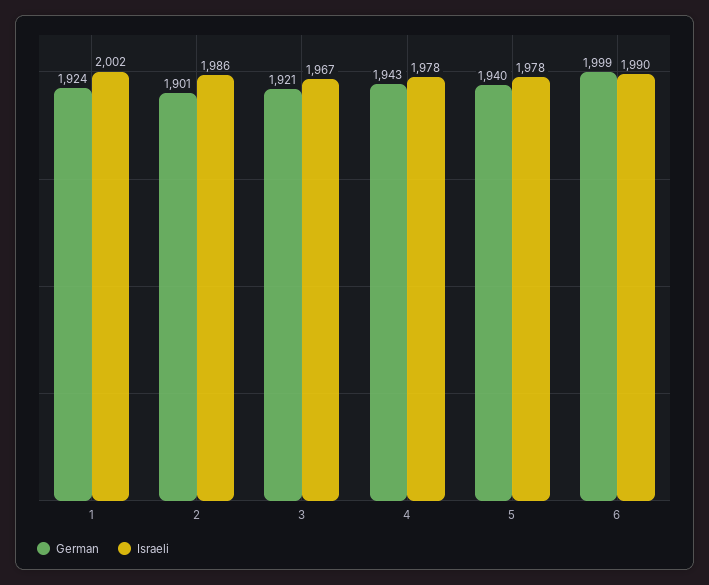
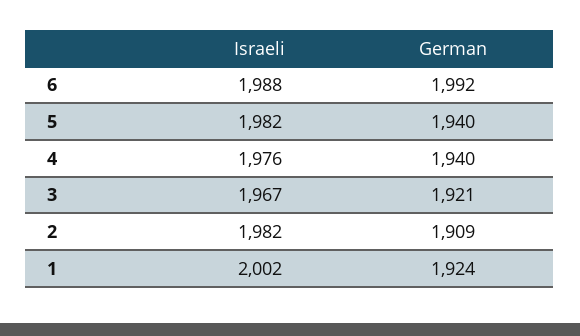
German, 2: 1901 -> 1909
Israeli, 2: 1986 -> 1982
German, 4: 1943 -> 1940
Israeli, 4: 1978 -> 1976
Israeli, 5: 1978 -> 1982
German, 6: 1999 -> 1992
Israeli, 6: 1990 -> 1988

